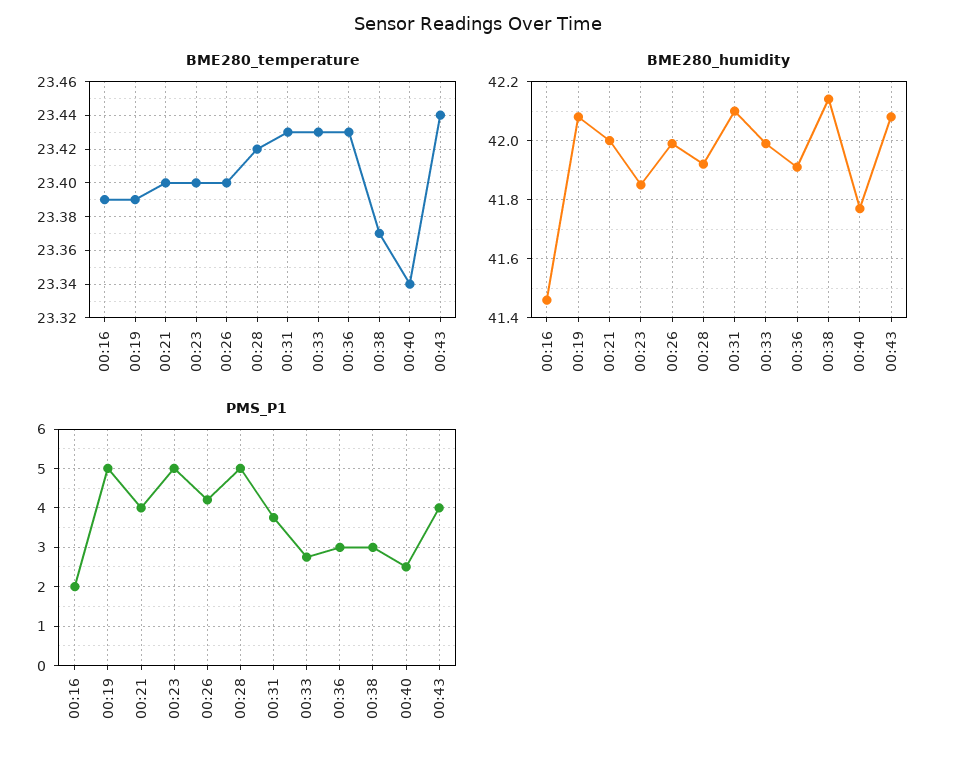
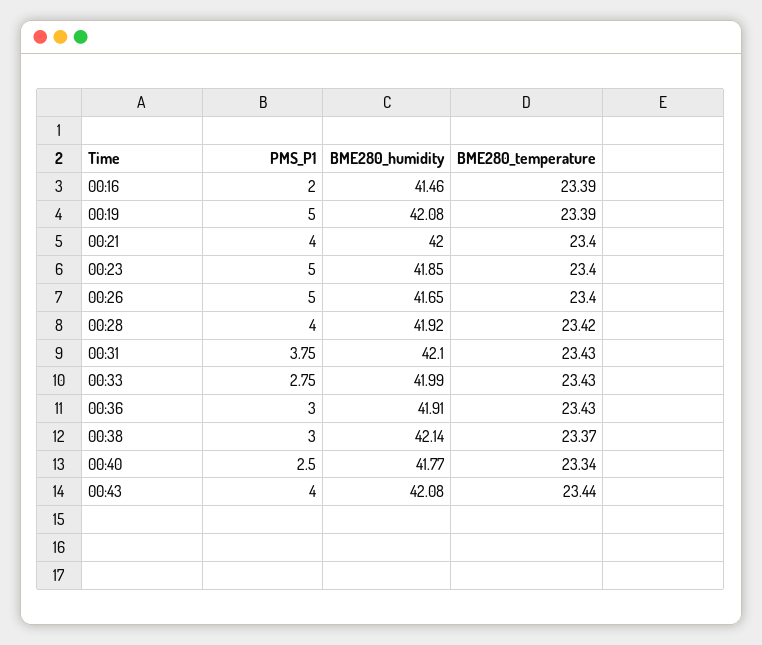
BME280_humidity, 00:26: 42 -> 41.65
PMS_P1, 00:26: 4.2 -> 5
PMS_P1, 00:28: 5 -> 4

